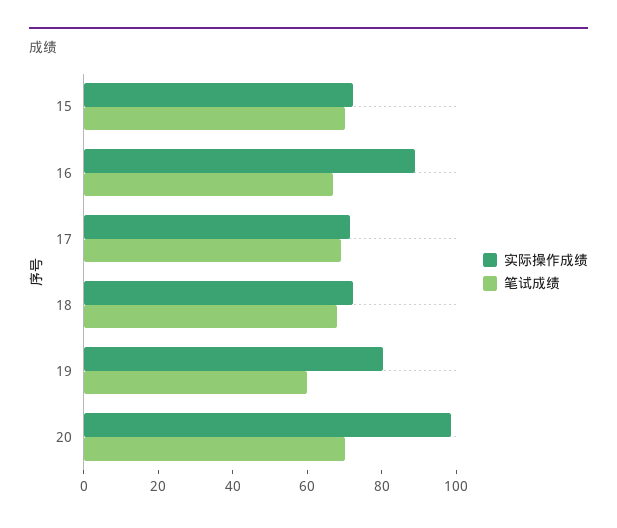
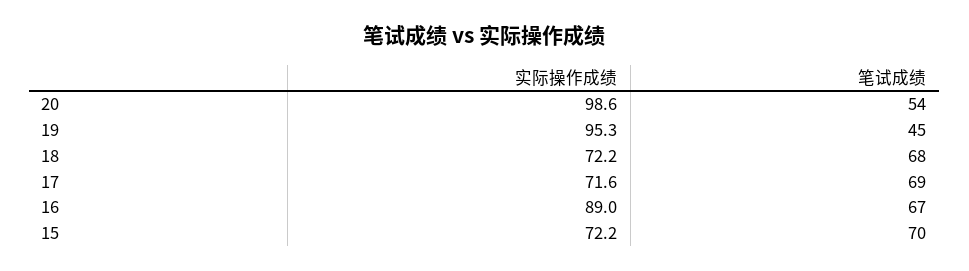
实际操作成绩, 19: 80 -> 95.3
笔试成绩, 19: 60 -> 45
笔试成绩, 20: 70 -> 54

